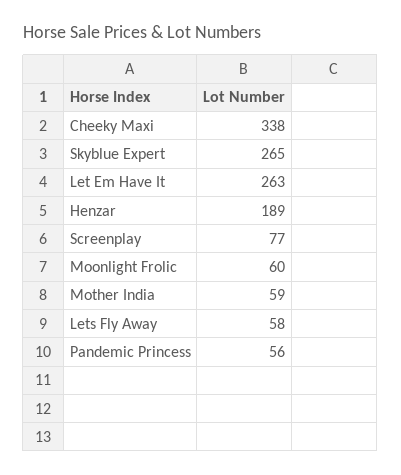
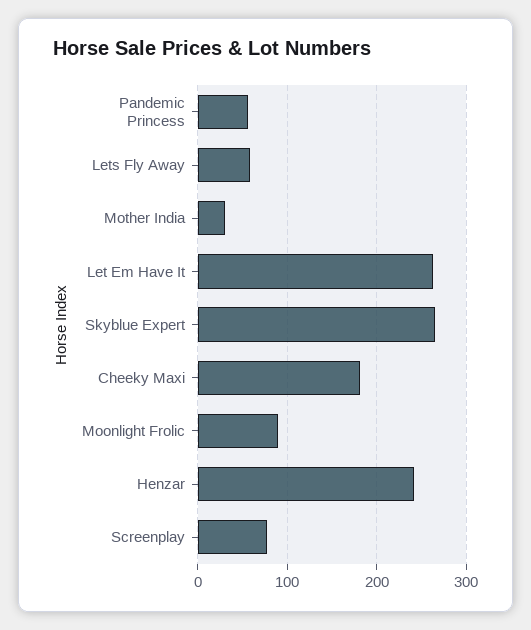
Cheeky Maxi: 338 -> 180
Henzar: 189 -> 240
Moonlight Frolic: 60 -> 90
Mother India: 59 -> 30

